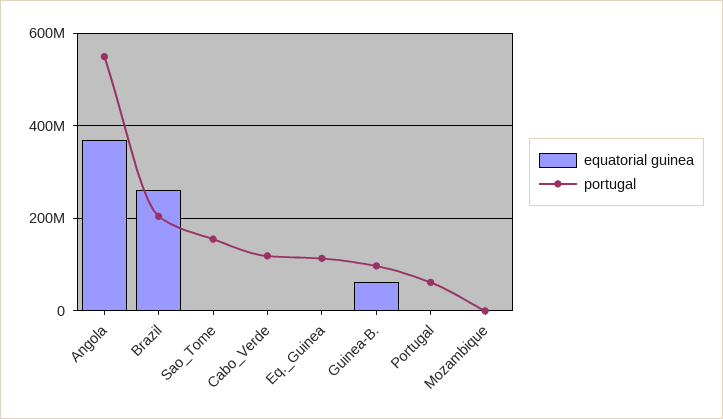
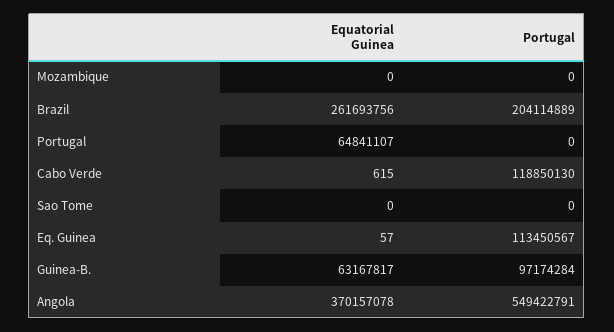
portugal, Sao_Tome: 160000000 -> 0
equatorial guinea, Portugal: 0 -> 64841107
portugal, Portugal: 60000000 -> 0

